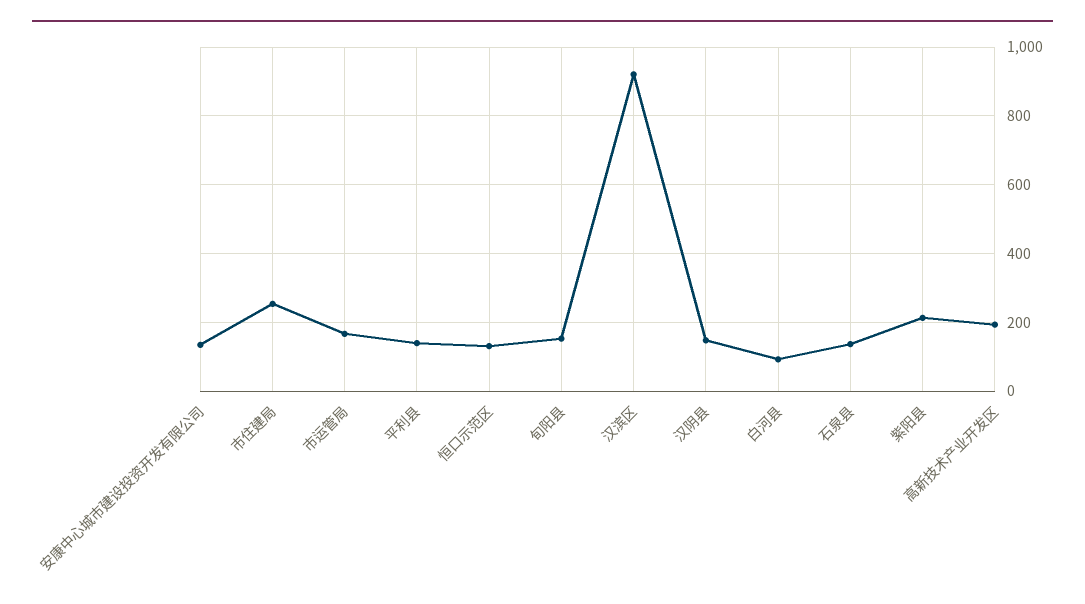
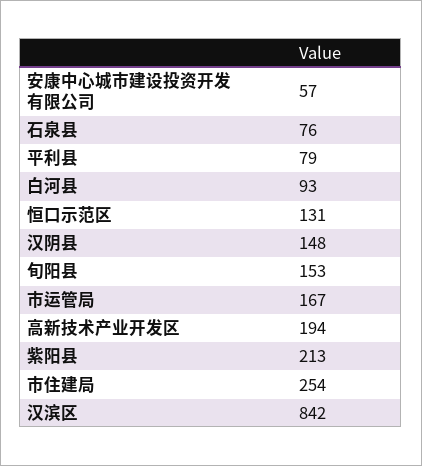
安康中心城市建设投资开发有限公司: 140 -> 57
平利县: 140 -> 79
汉滨区: 920 -> 842
石泉县: 140 -> 76

